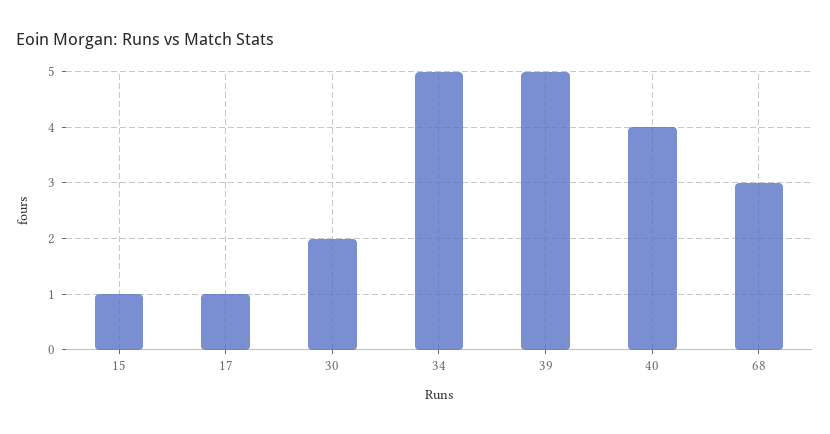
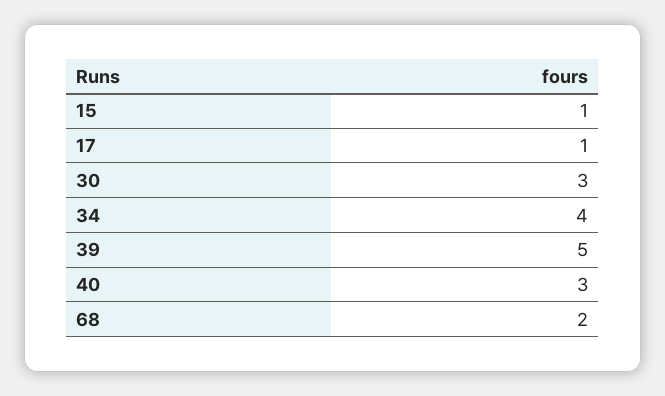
30: 2 -> 3
34: 5 -> 4
40: 4 -> 3
68: 3 -> 2

